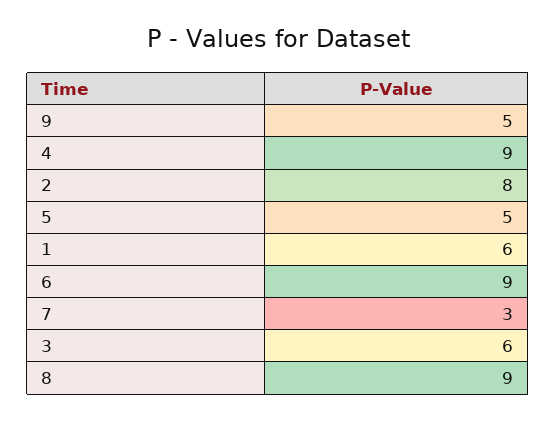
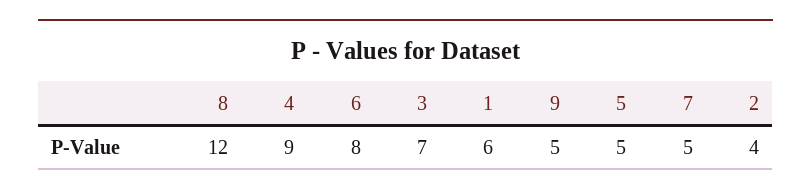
2: 8 -> 4
6: 9 -> 8
7: 3 -> 5
3: 6 -> 7
8: 9 -> 12

